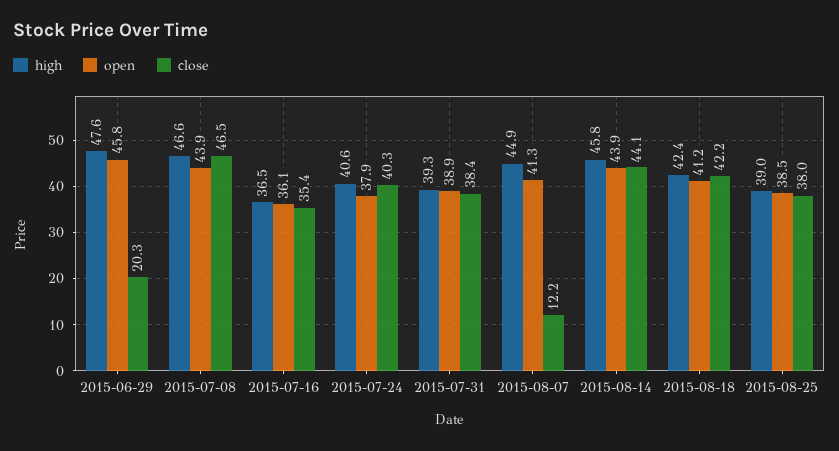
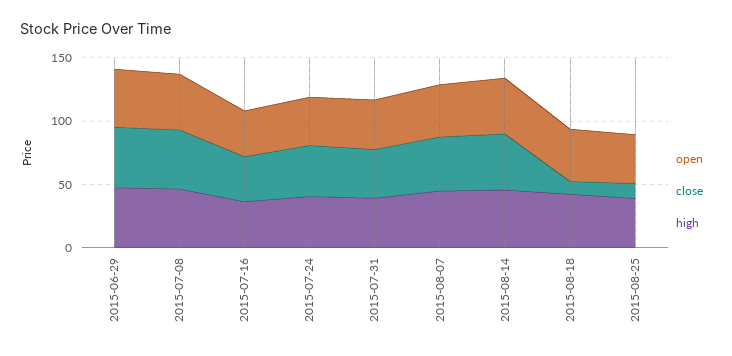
close, 2015-06-29: 20.3 -> 50
close, 2015-08-07: 12.2 -> 40
close, 2015-08-18: 42.2 -> 10
close, 2015-08-25: 38 -> 10

